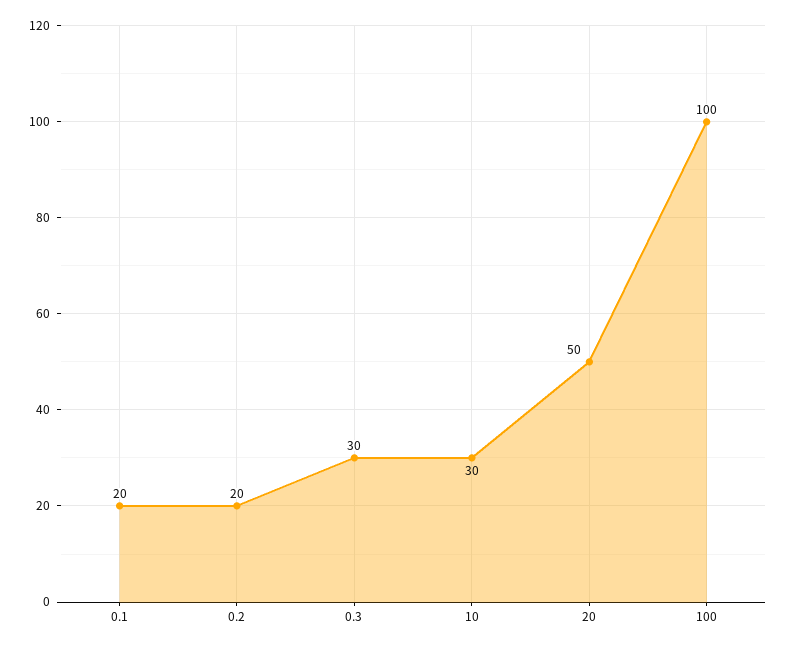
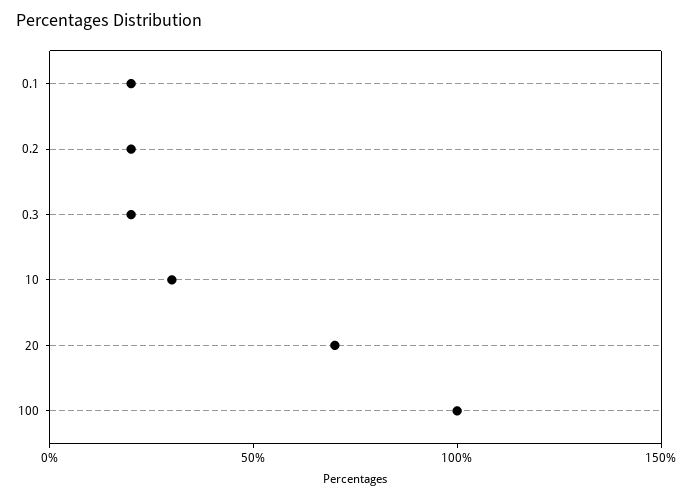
0.3: 30 -> 20
20: 50 -> 70

